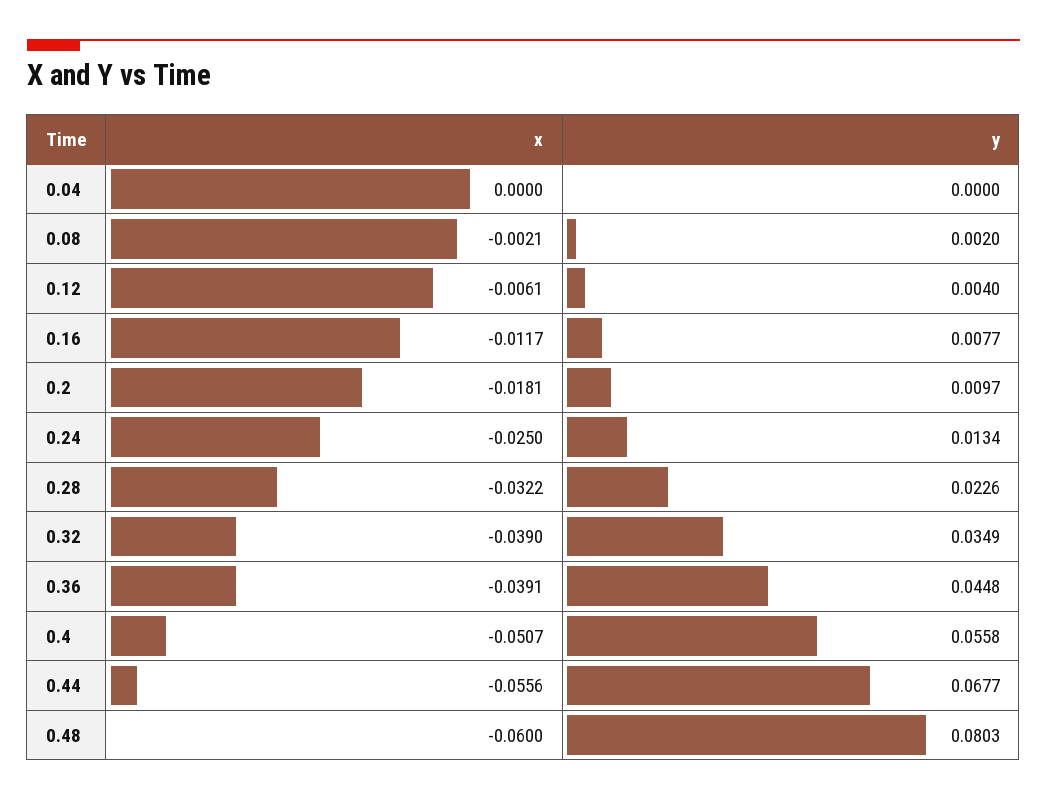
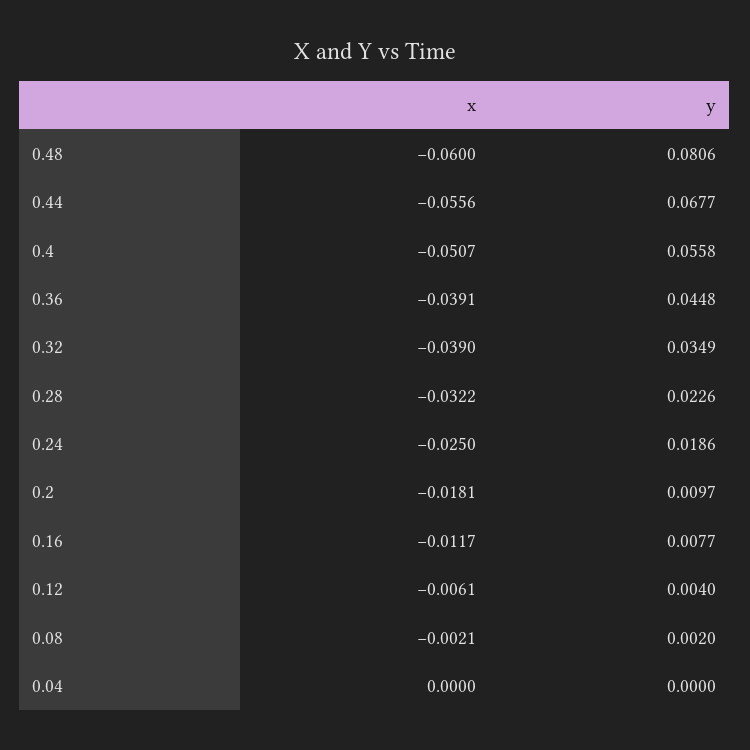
y, 0.24: 0.0134 -> 0.0186
y, 0.48: 0.0803 -> 0.0806

